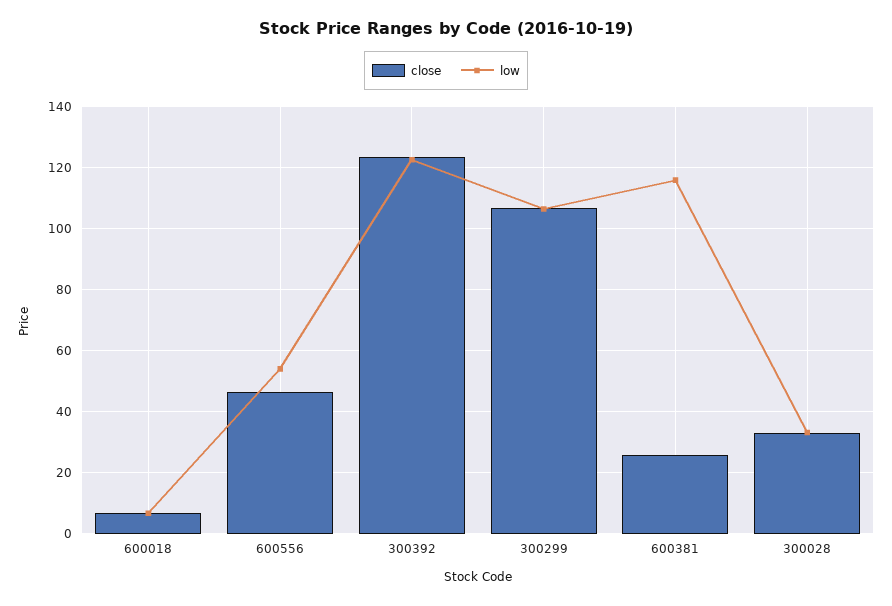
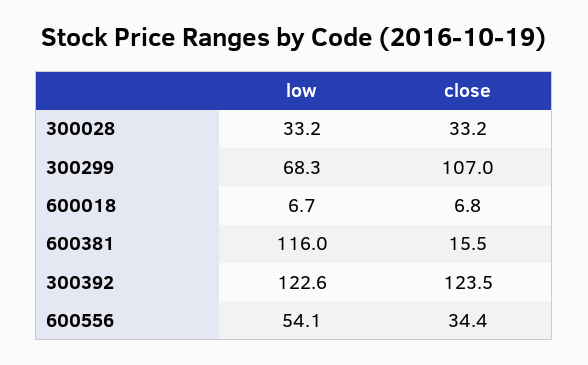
close, 600556: 46 -> 34.4
low, 300299: 106 -> 68.3
close, 600381: 26 -> 15.5

